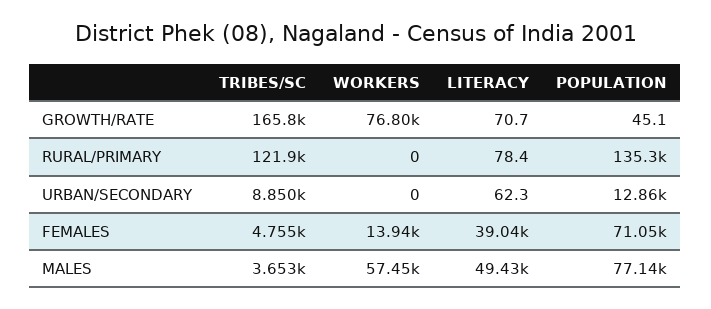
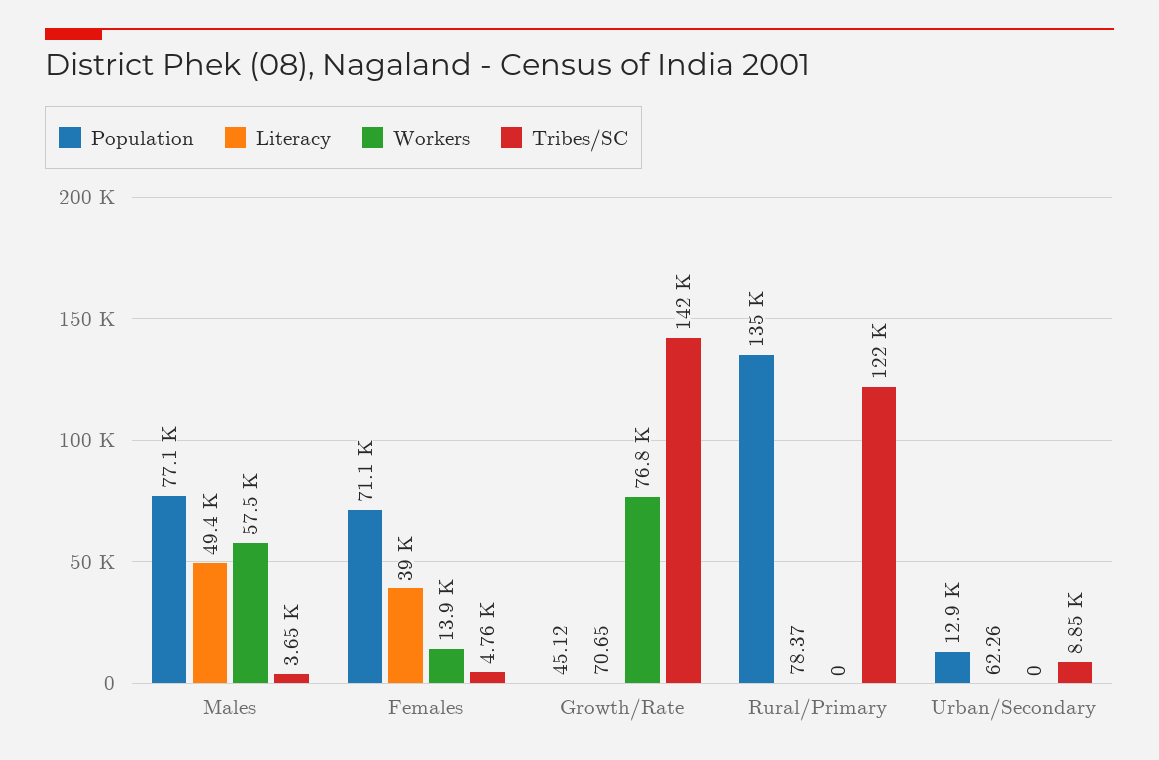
TRIBES/SC, GROWTH/RATE: 165800 -> 142000

